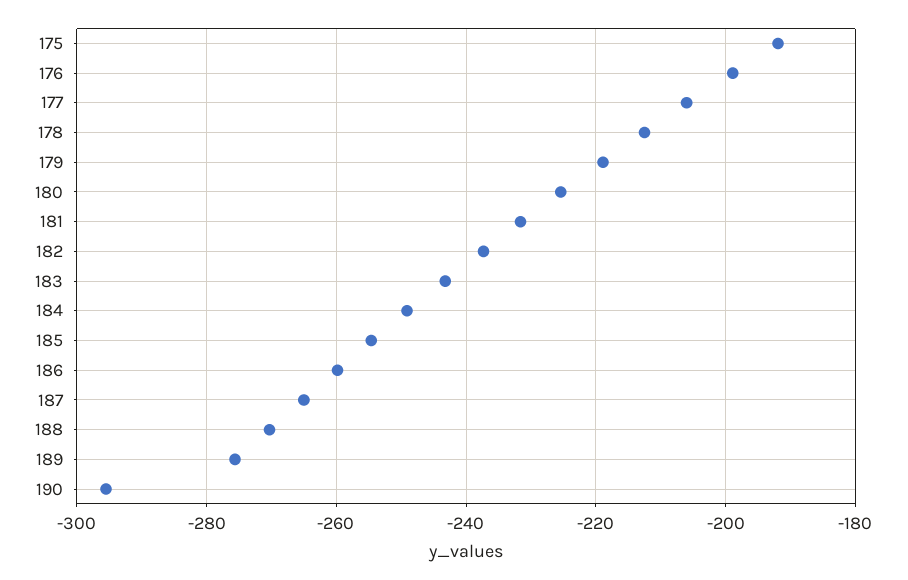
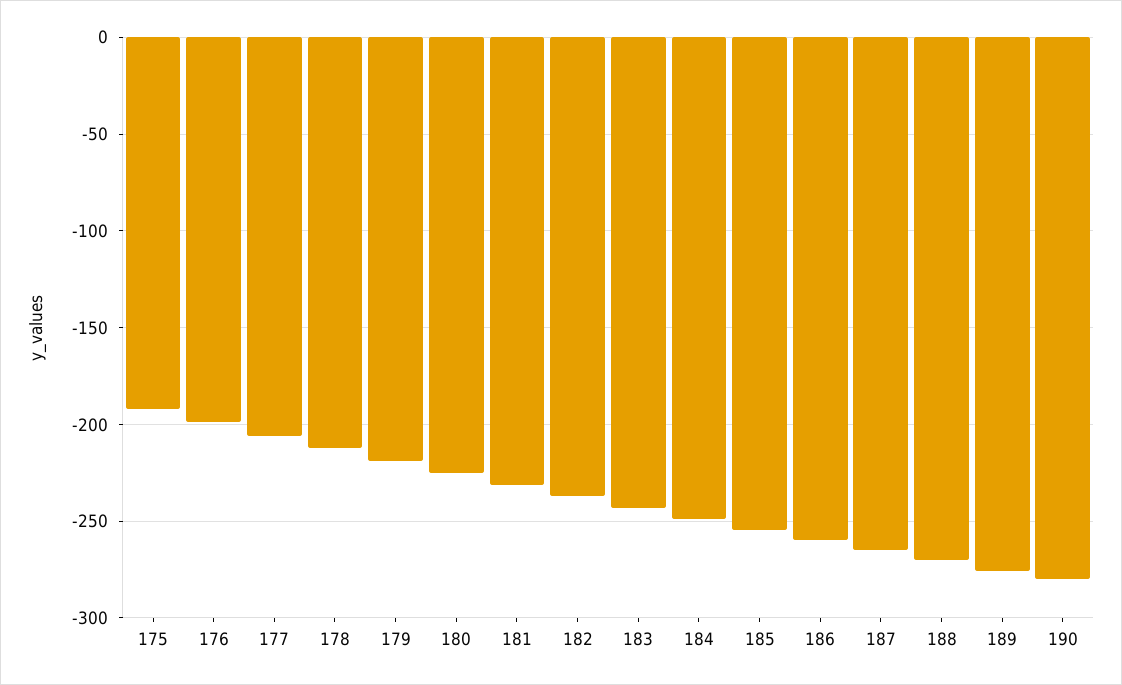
190: -296 -> -280

